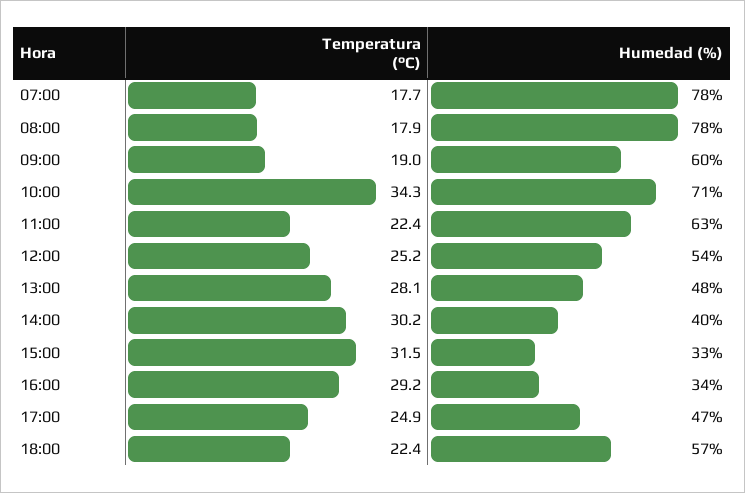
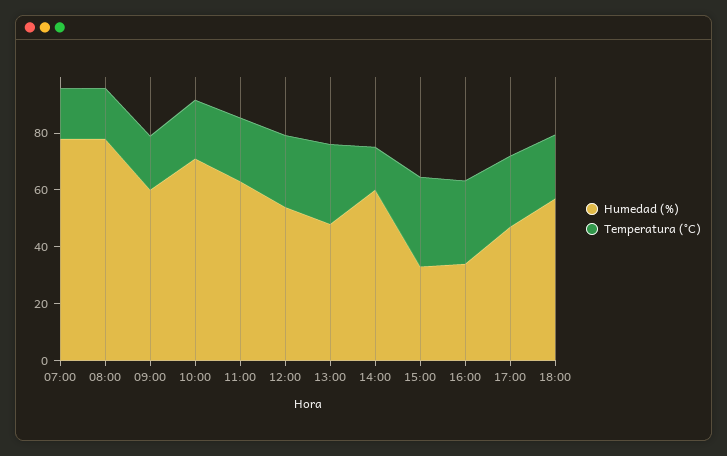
Temperatura (°C), 10:00: 34.3 -> 20
Temperatura (°C), 14:00: 30.2 -> 15
Humedad (%), 14:00: 40 -> 60

